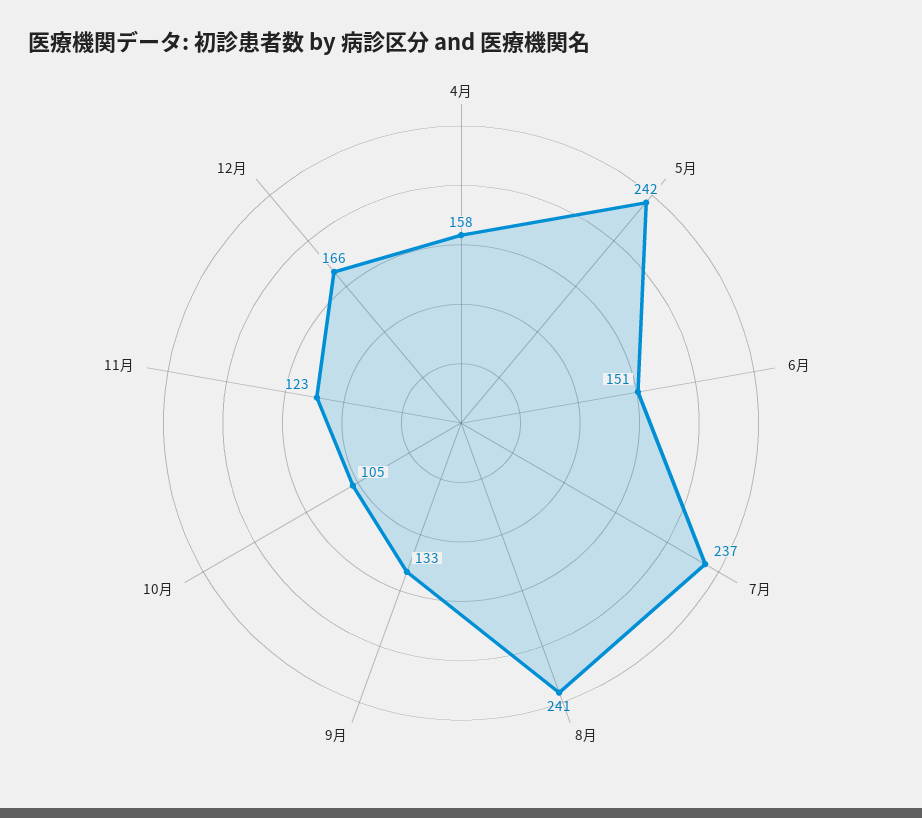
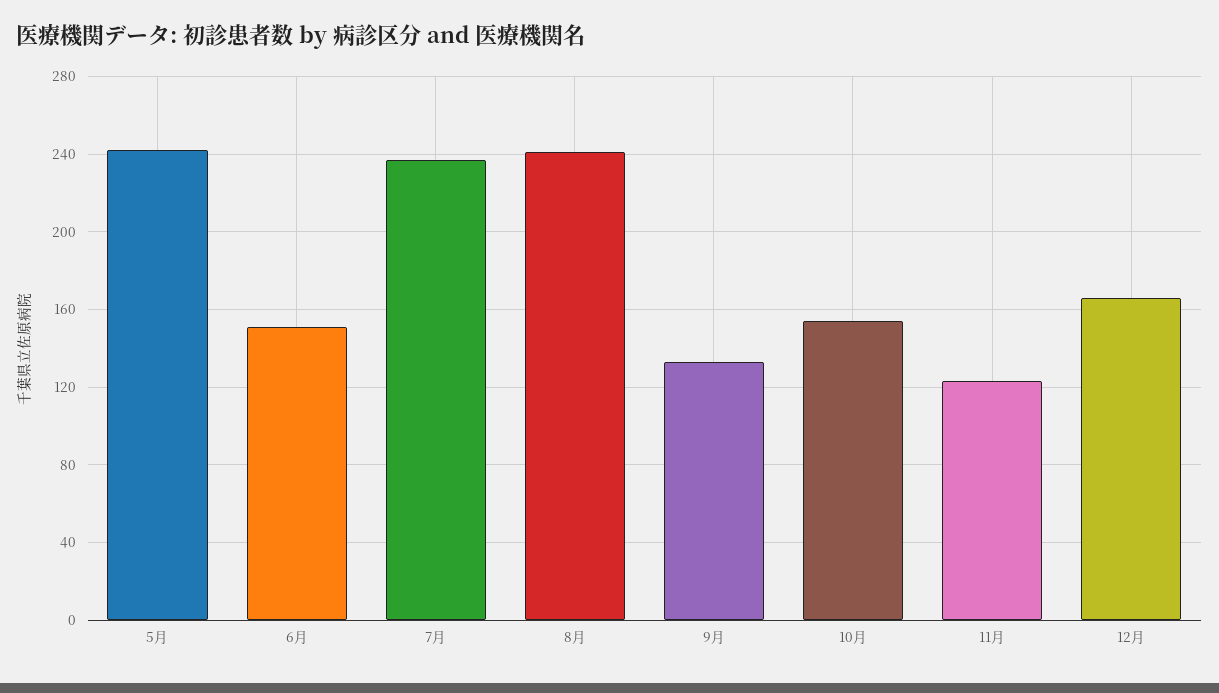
4月: 158 -> none
10月: 105 -> 155

